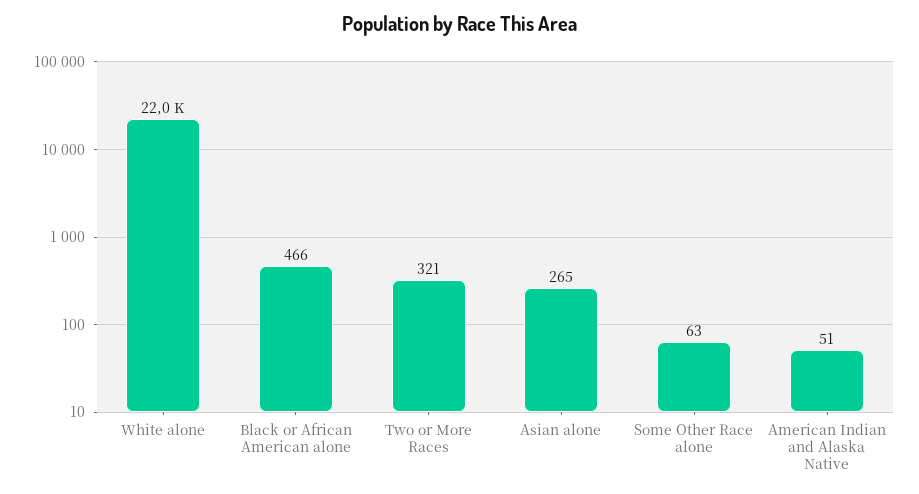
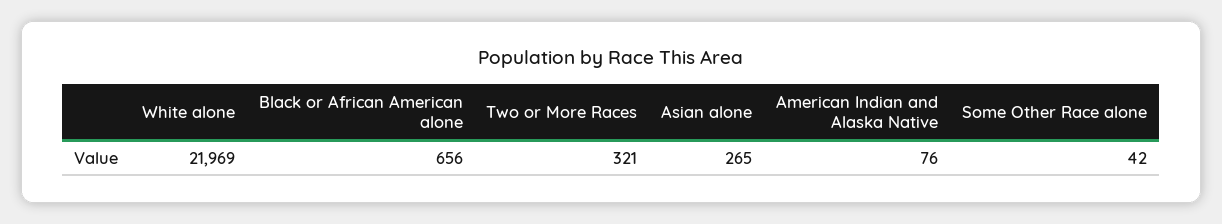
Black or African American alone: 466 -> 656
Some Other Race alone: 63 -> 42
American Indian and Alaska Native: 51 -> 76

